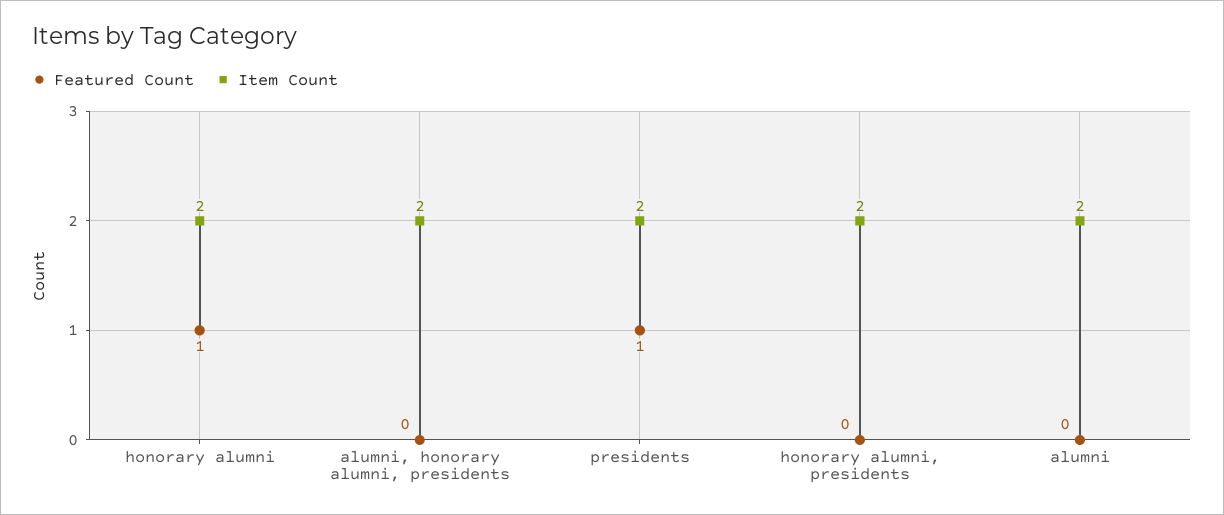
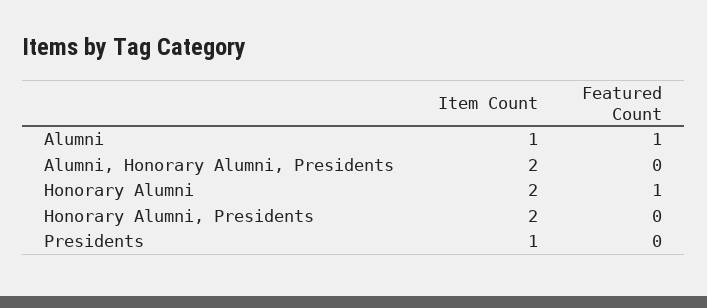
Featured Count, presidents: 1 -> 0
Item Count, presidents: 2 -> 1
Featured Count, alumni: 0 -> 1
Item Count, alumni: 2 -> 1

